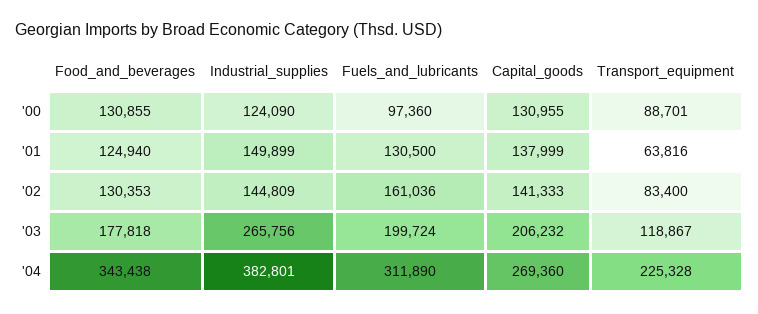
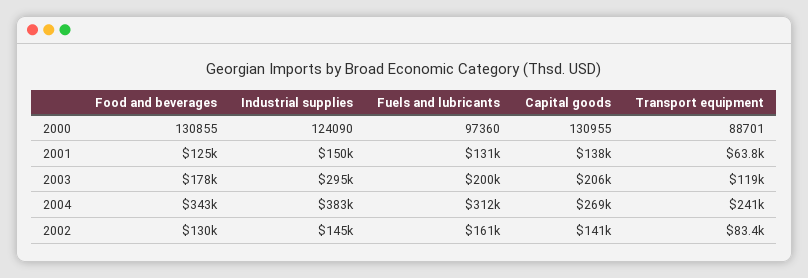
Industrial_supplies, '03: 265756 -> 295000
Transport_equipment, '04: 225328 -> 241000

